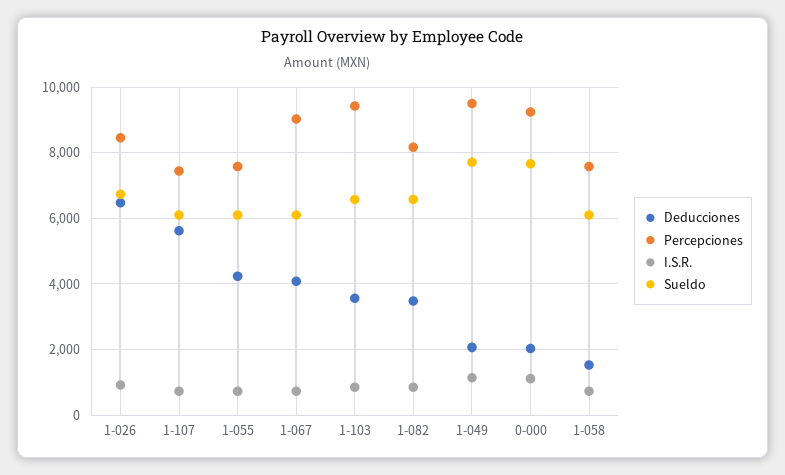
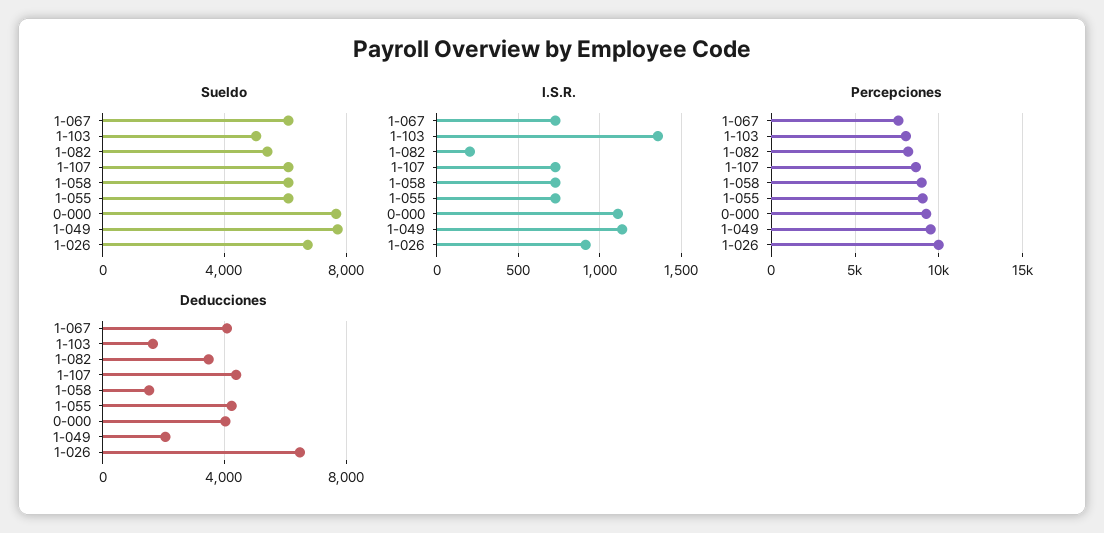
Percepciones, 1-026: 8400 -> 10000
Deducciones, 1-107: 5600 -> 4500
Percepciones, 1-107: 7400 -> 8500
Percepciones, 1-055: 7600 -> 9000
Percepciones, 1-067: 9000 -> 7500
Deducciones, 1-103: 3600 -> 1500
Percepciones, 1-103: 9400 -> 8000
I.S.R., 1-103: 800 -> 1350
Sueldo, 1-103: 6600 -> 5000
I.S.R., 1-082: 800 -> 200
Sueldo, 1-082: 6600 -> 5500
Deducciones, 0-000: 2000 -> 4000
Percepciones, 1-058: 7600 -> 9000

